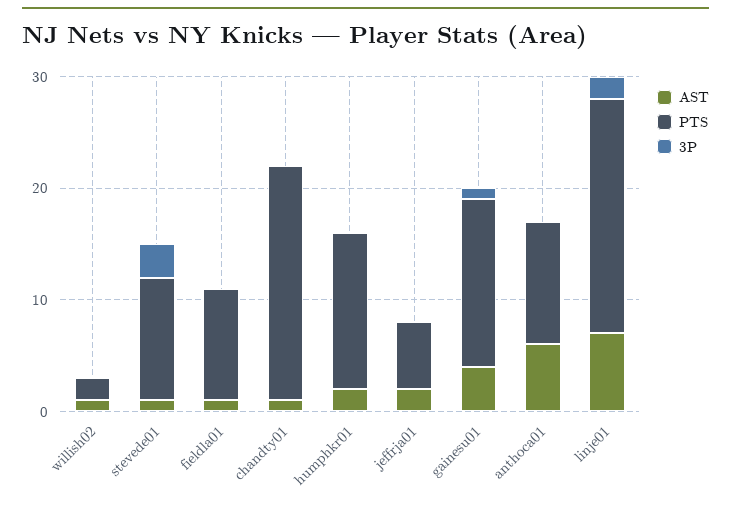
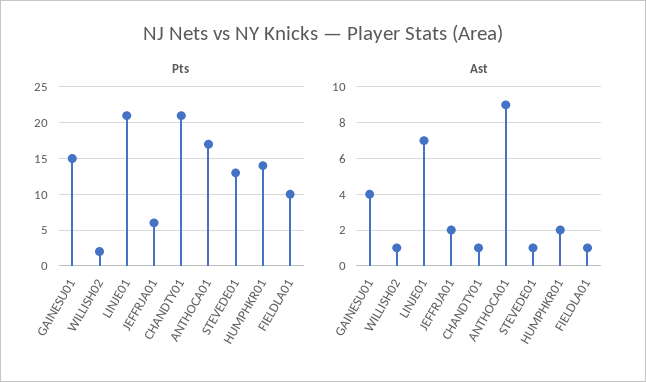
3P, willish02: 0 -> none
PTS, stevede01: 11 -> 13
3P, stevede01: 3 -> none
3P, fieldla01: 0 -> none
3P, chandty01: 0 -> none
3P, humphkr01: 0 -> none
3P, jeffrja01: 0 -> none
3P, gainesu01: 1 -> none
AST, anthoca01: 6 -> 9
PTS, anthoca01: 11 -> 17
3P, anthoca01: 0 -> none
3P, linje01: 2 -> none

